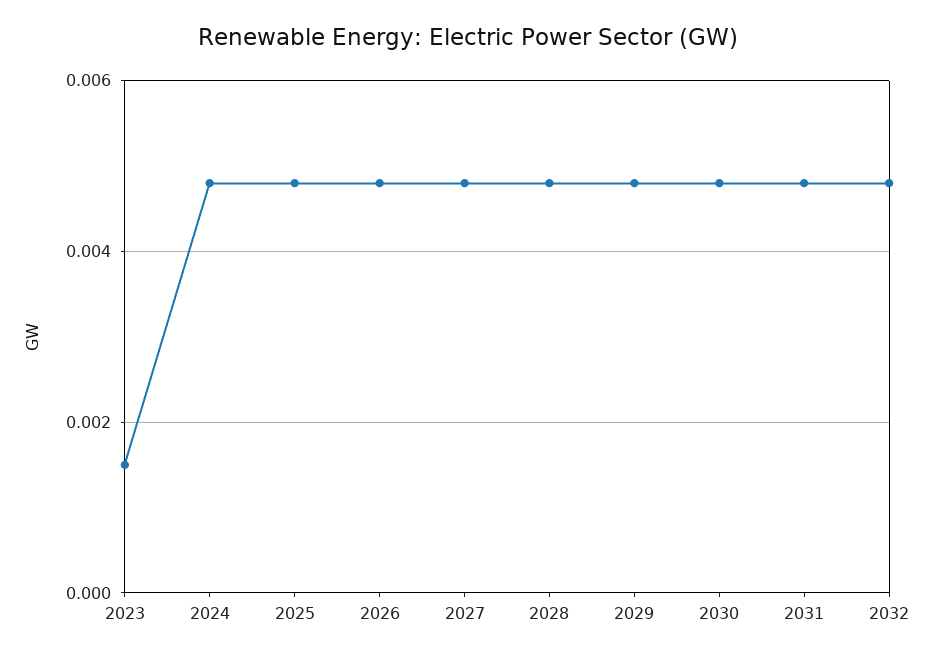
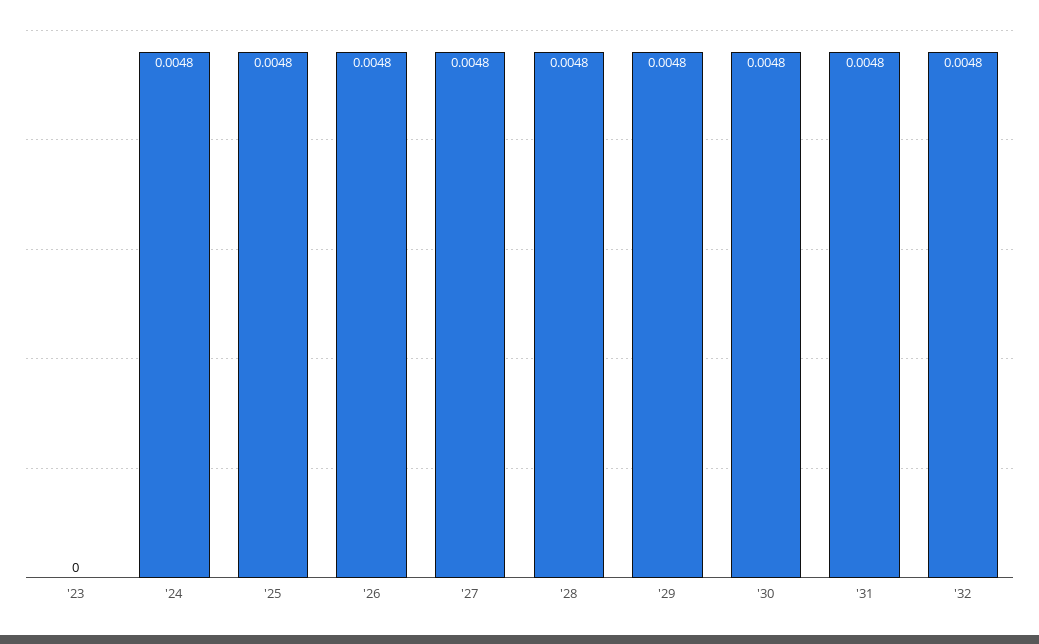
2023: 0.0015 -> 0

